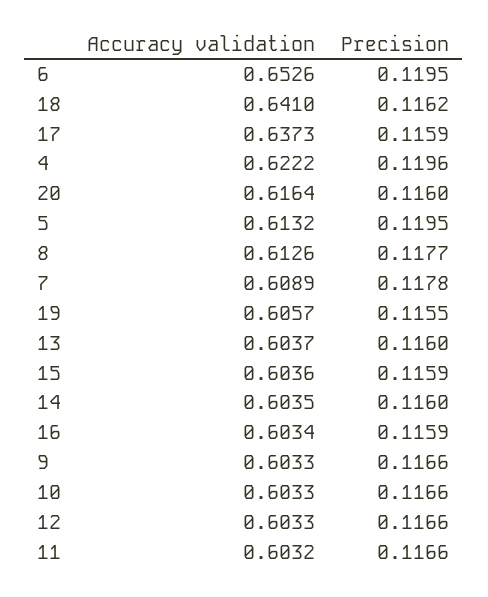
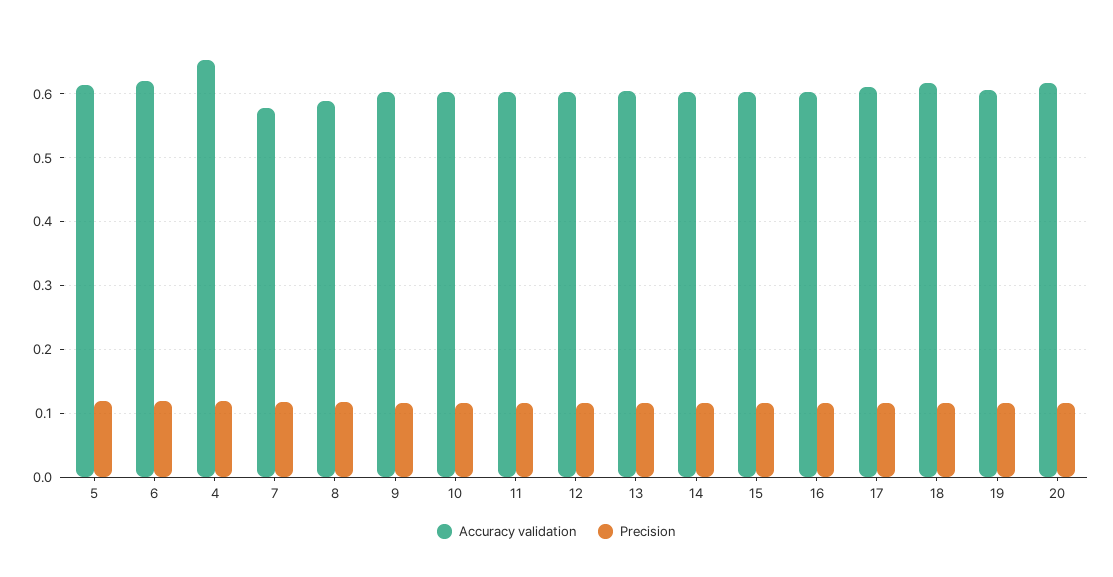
Accuracy validation, 6: 0.6526 -> 0.62
Accuracy validation, 18: 0.641 -> 0.62
Accuracy validation, 17: 0.6373 -> 0.61
Accuracy validation, 4: 0.6222 -> 0.65
Accuracy validation, 8: 0.6126 -> 0.59
Accuracy validation, 7: 0.6089 -> 0.58

